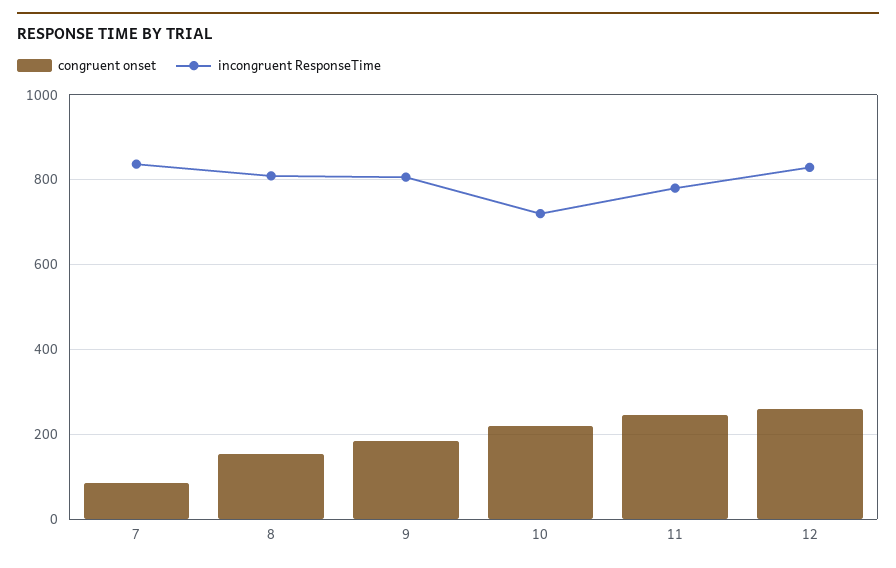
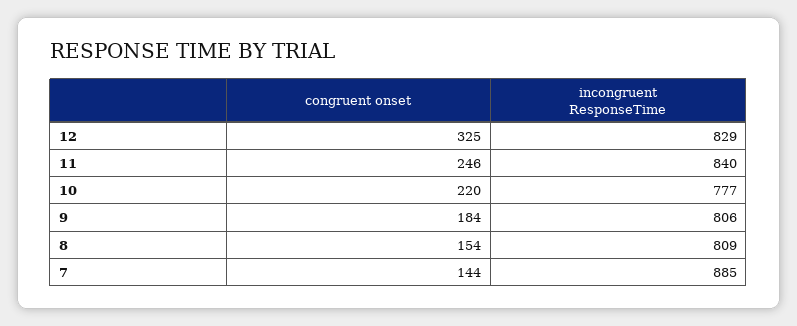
congruent onset, 7: 80 -> 144
incongruent ResponseTime, 7: 840 -> 885
incongruent ResponseTime, 10: 720 -> 777
incongruent ResponseTime, 11: 780 -> 840
congruent onset, 12: 260 -> 325

